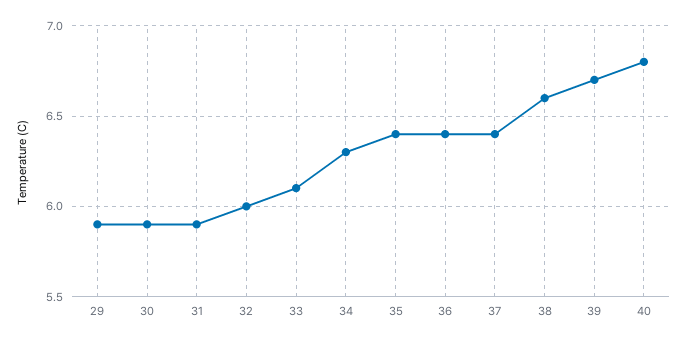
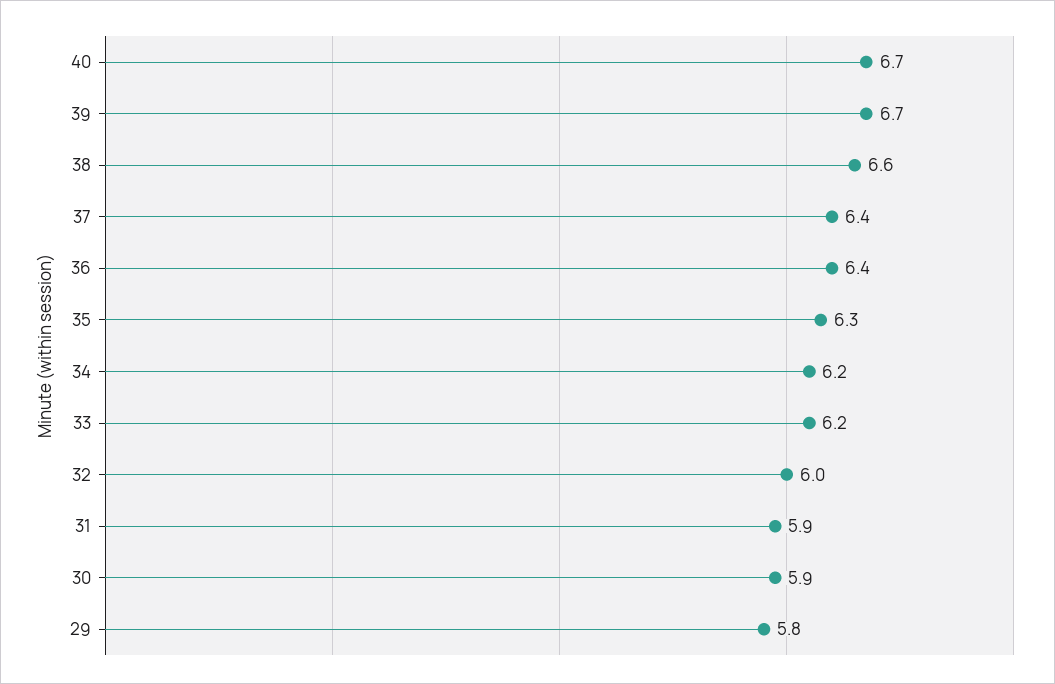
29: 5.9 -> 5.8
33: 6.1 -> 6.2
34: 6.3 -> 6.2
35: 6.4 -> 6.3
40: 6.8 -> 6.7

